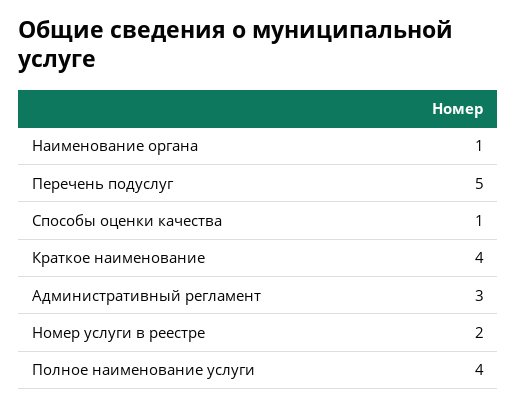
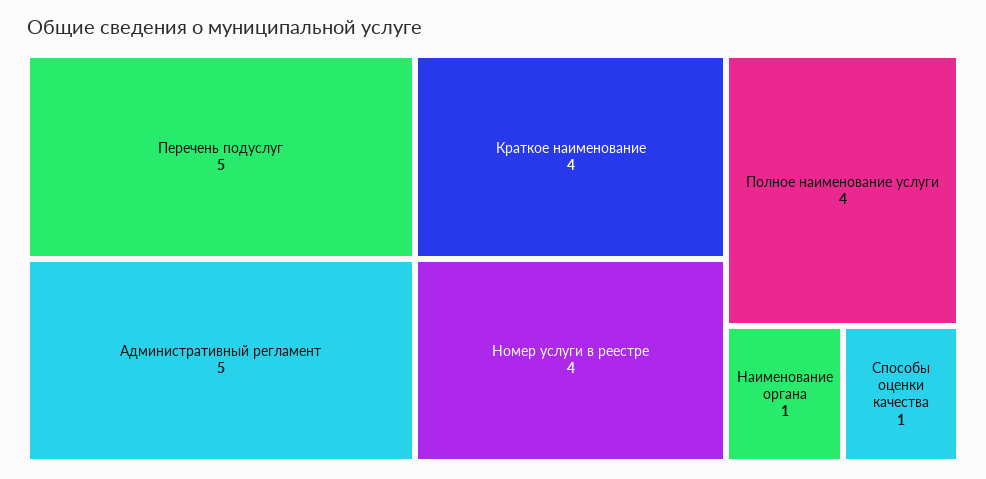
Административный регламент: 3 -> 5
Номер услуги в реестре: 2 -> 4

